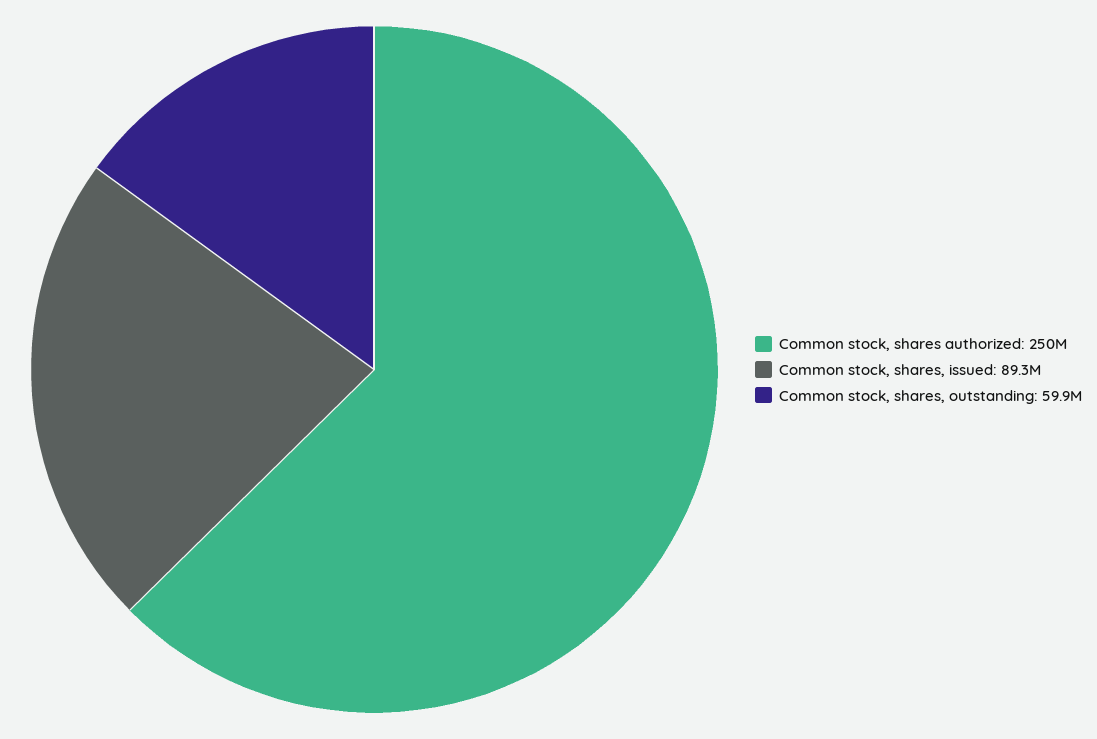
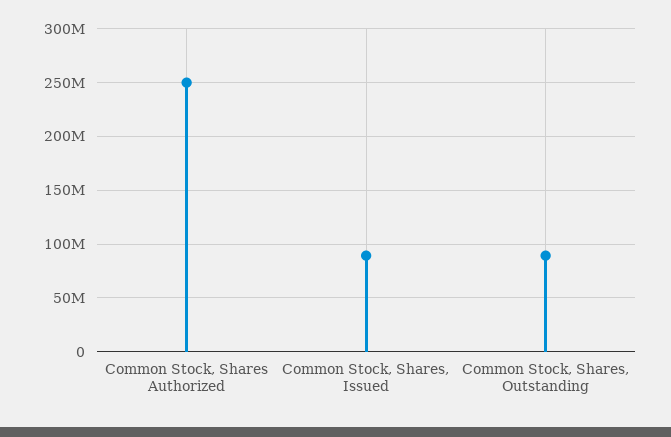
Common stock, shares, outstanding: 59900000 -> 90000000

